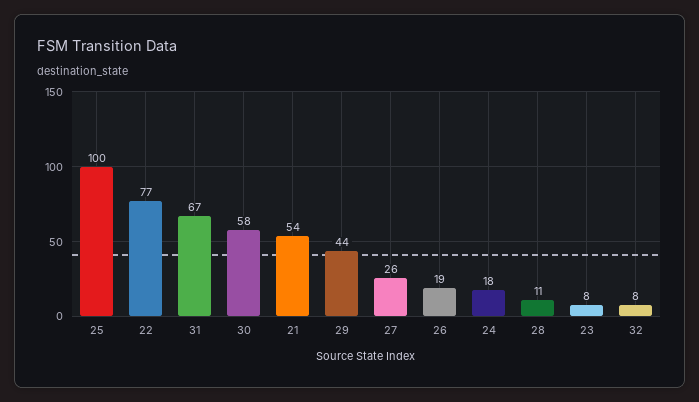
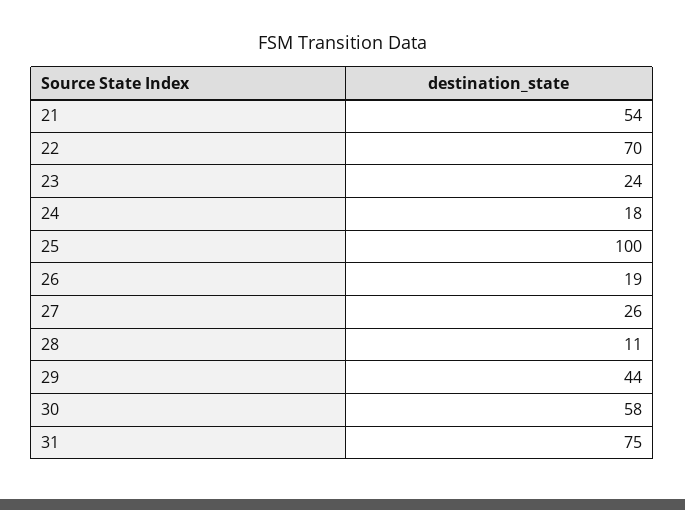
22: 77 -> 70
31: 67 -> 75
23: 8 -> 24
32: 8 -> none

